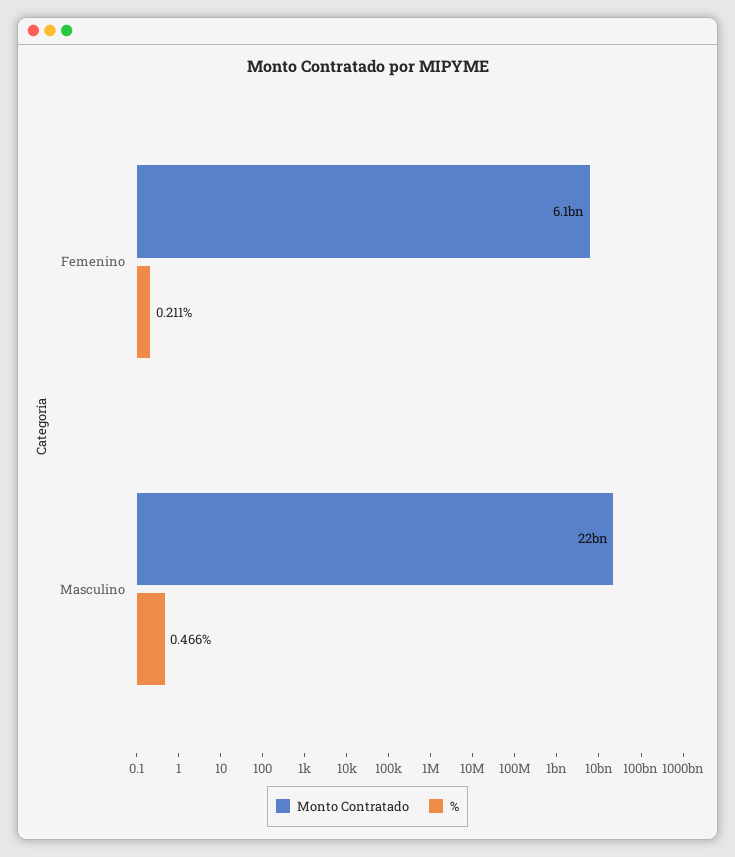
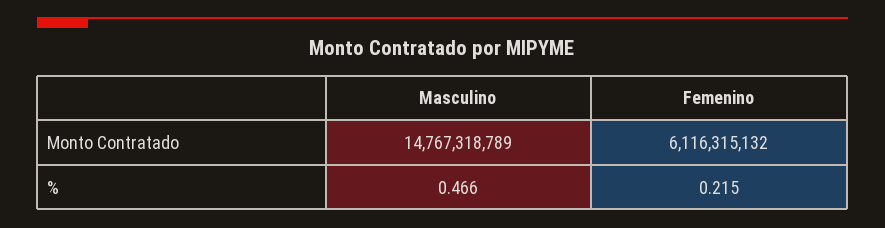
%, Femenino: 0.211 -> 0.215
Monto Contratado, Masculino: 22000000000 -> 14767318789

